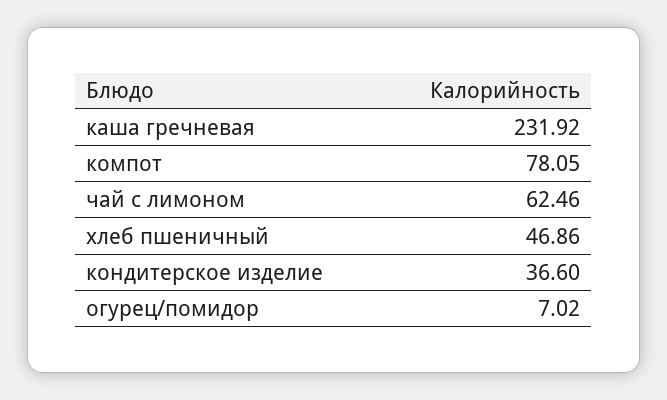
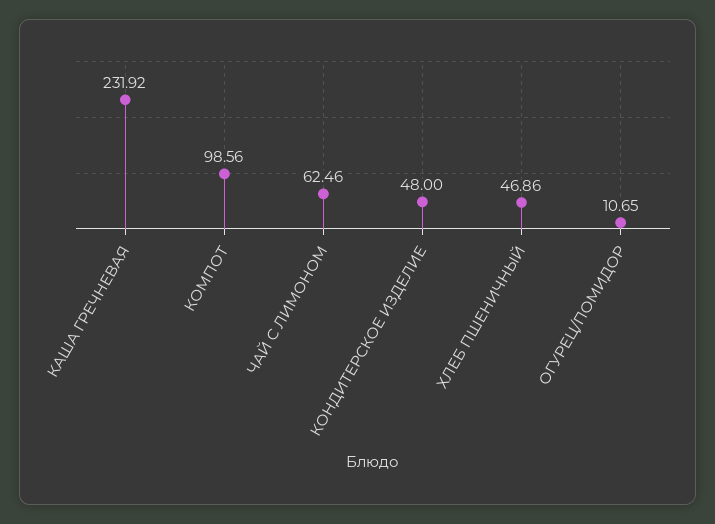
компот: 78.05 -> 98.56
кондитерское изделие: 36.6 -> 48
огурец/помидор: 7.02 -> 10.65

